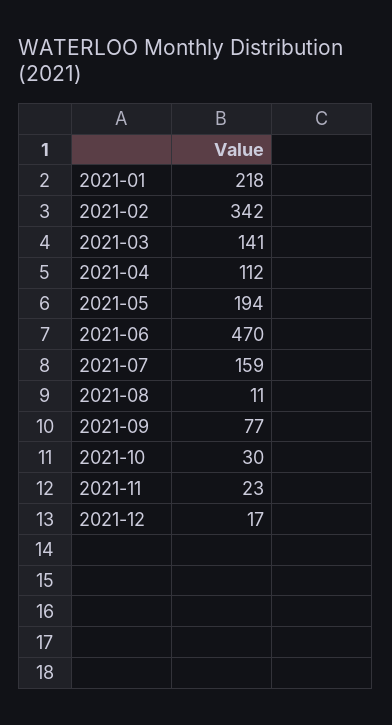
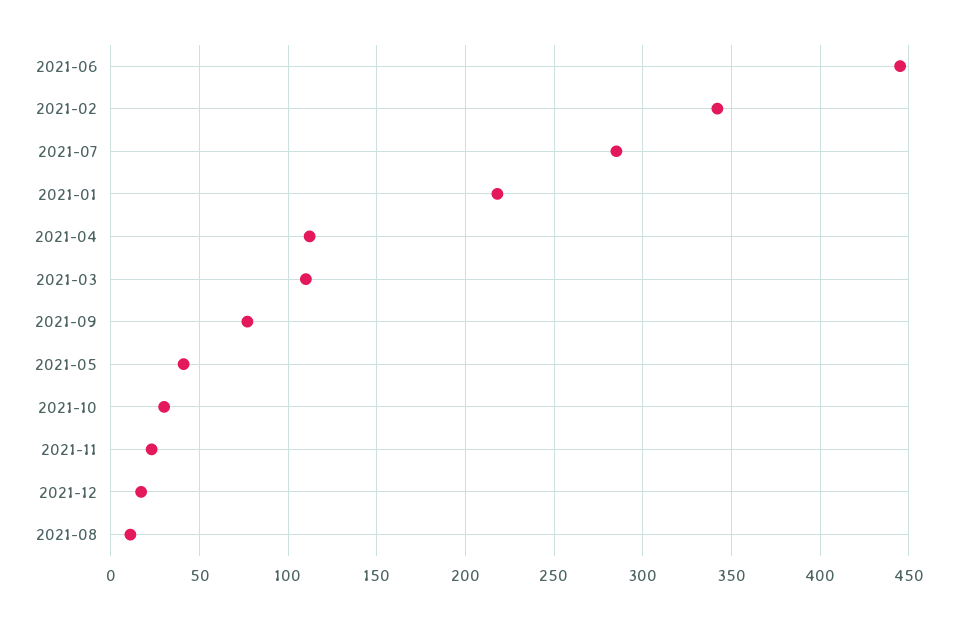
2021-03: 141 -> 110
2021-05: 194 -> 40
2021-06: 470 -> 445
2021-07: 159 -> 285

